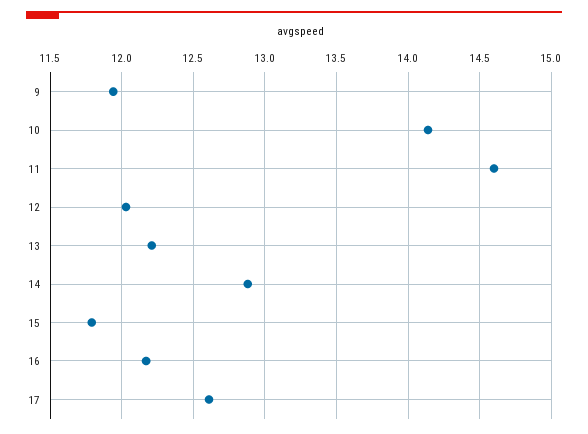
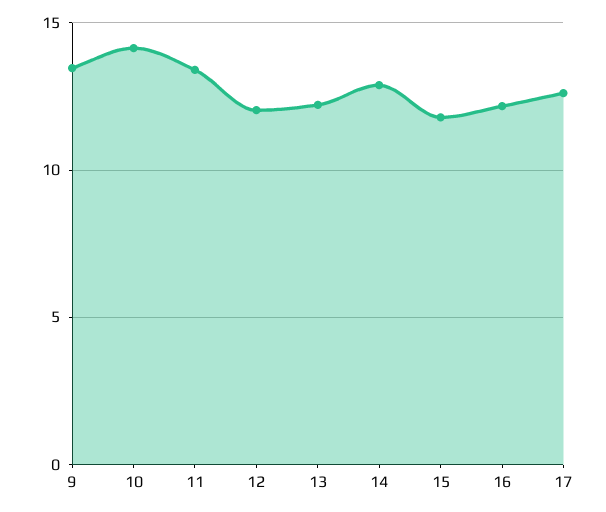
9: 11.95 -> 13.5
11: 14.6 -> 13.5

